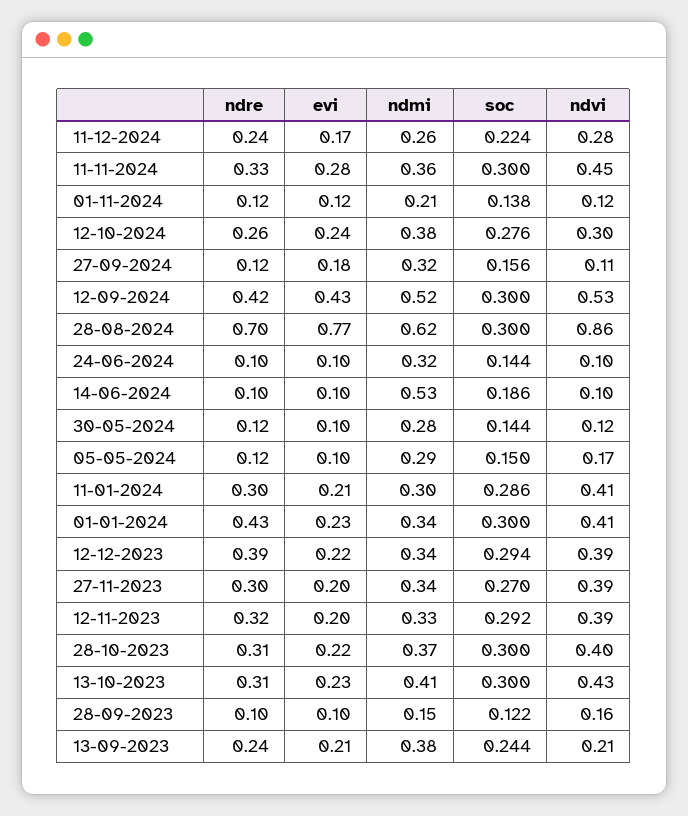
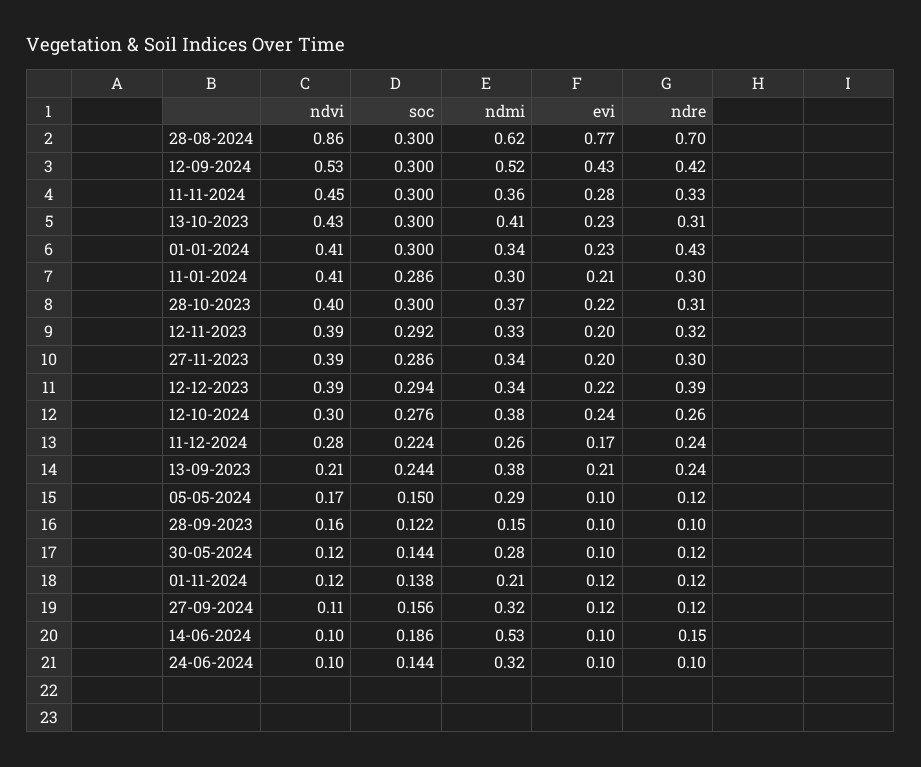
evi, 27-09-2024: 0.18 -> 0.12
ndre, 14-06-2024: 0.1 -> 0.15
soc, 27-11-2023: 0.27 -> 0.286

